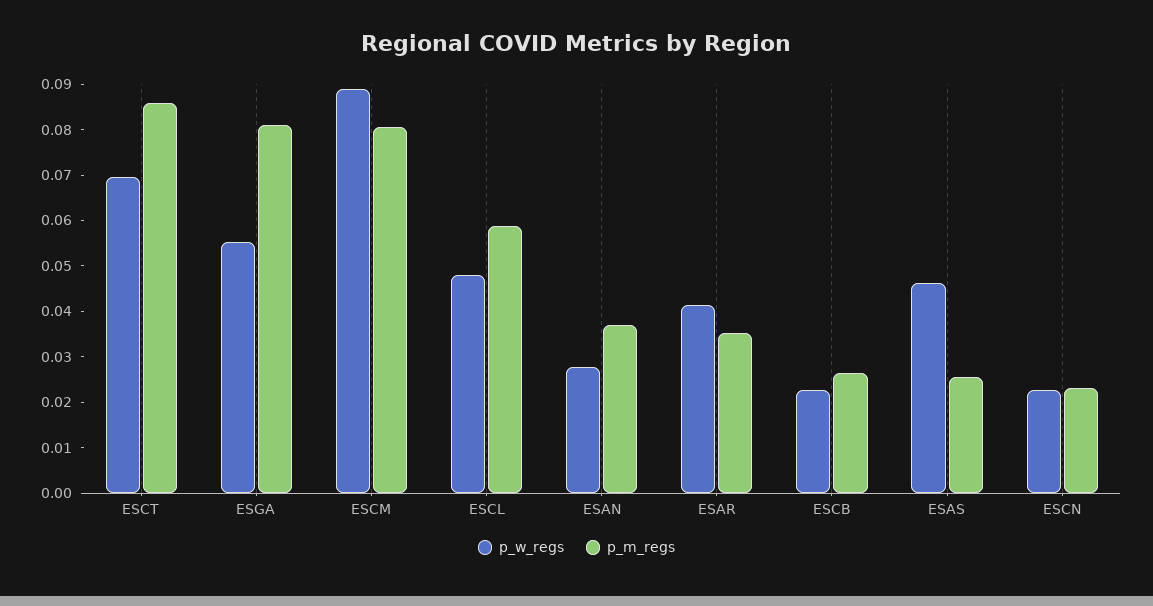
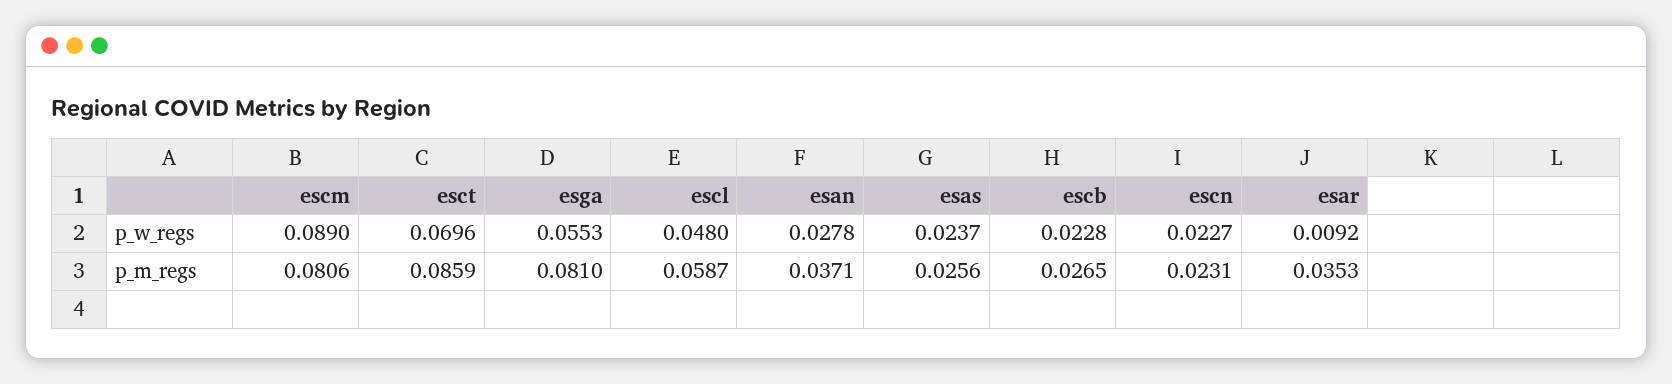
p_w_regs, ESAR: 0.042 -> 0.0092
p_w_regs, ESAS: 0.046 -> 0.0237

